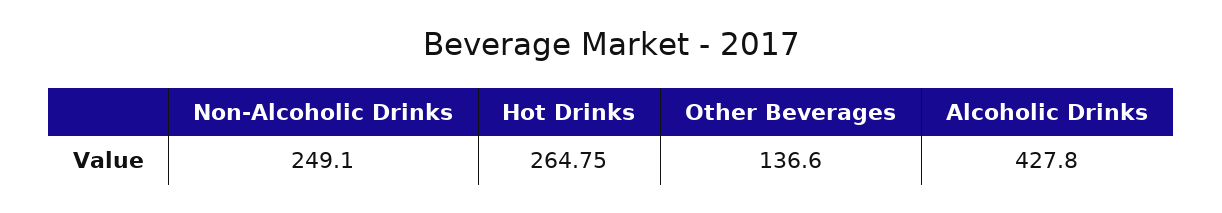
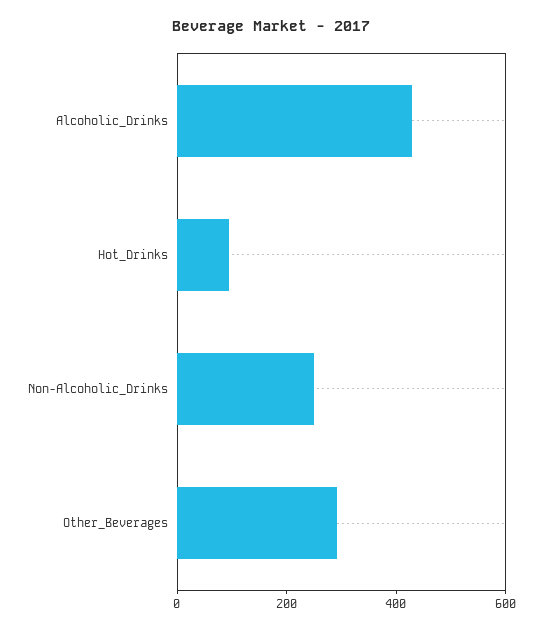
Hot Drinks: 264.75 -> 100
Other Beverages: 136.6 -> 300

